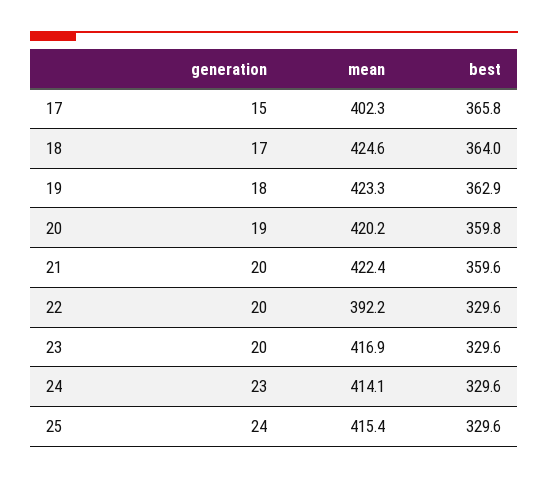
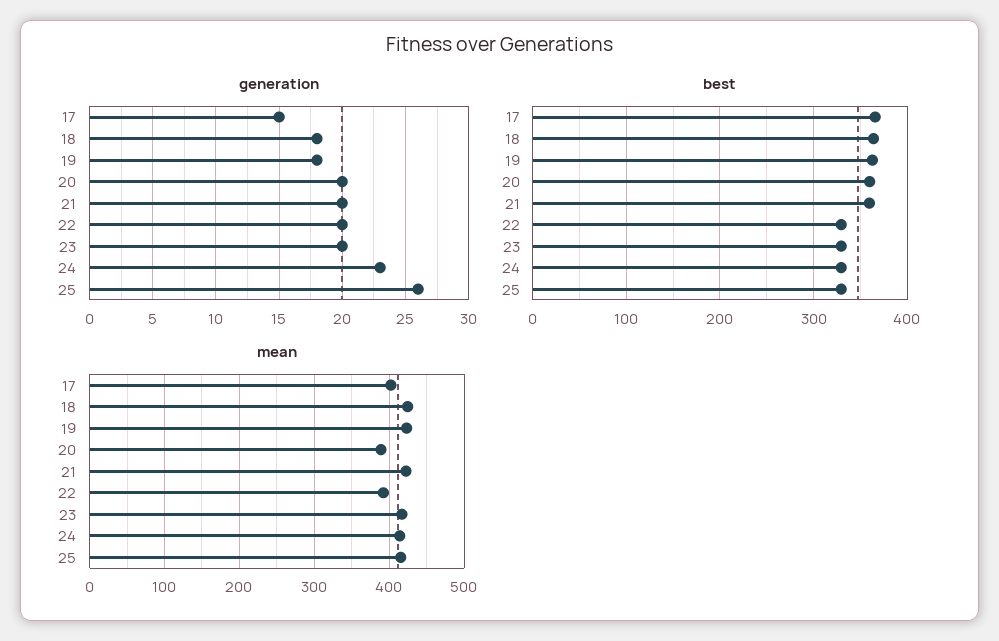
generation, 18: 17 -> 18
generation, 20: 19 -> 20
mean, 20: 420.2 -> 390
generation, 25: 24 -> 26

